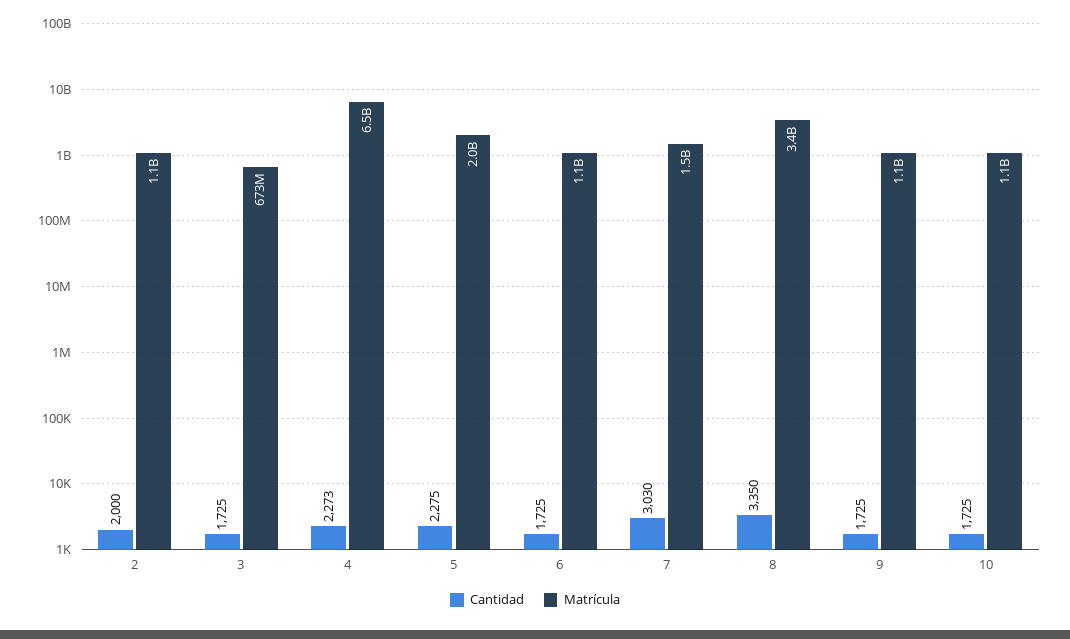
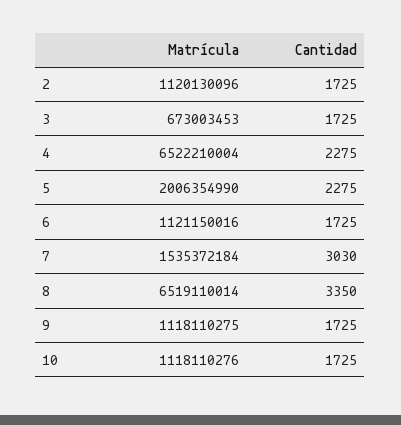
Cantidad, 2: 2000 -> 1725
Cantidad, 4: 2273 -> 2275
Matrícula, 8: 3400000000 -> 6519110014

